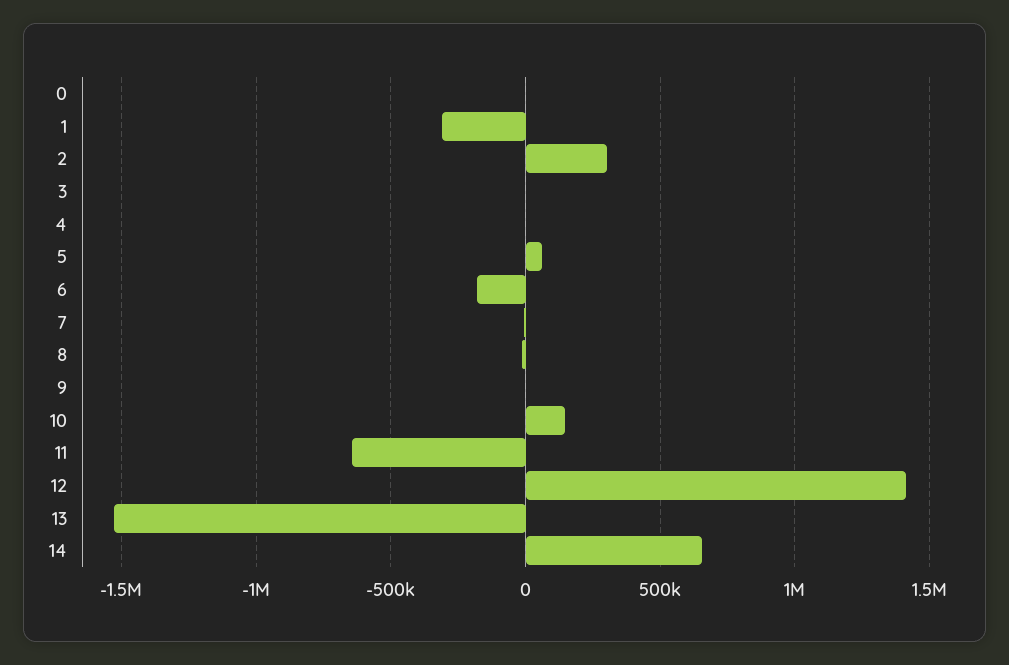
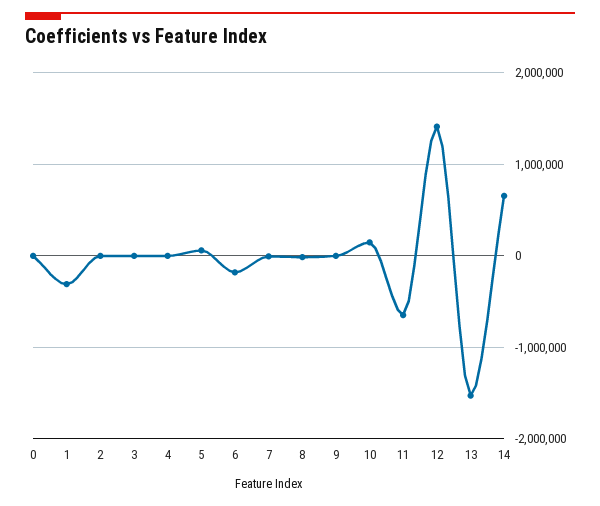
2: 300000 -> 0

